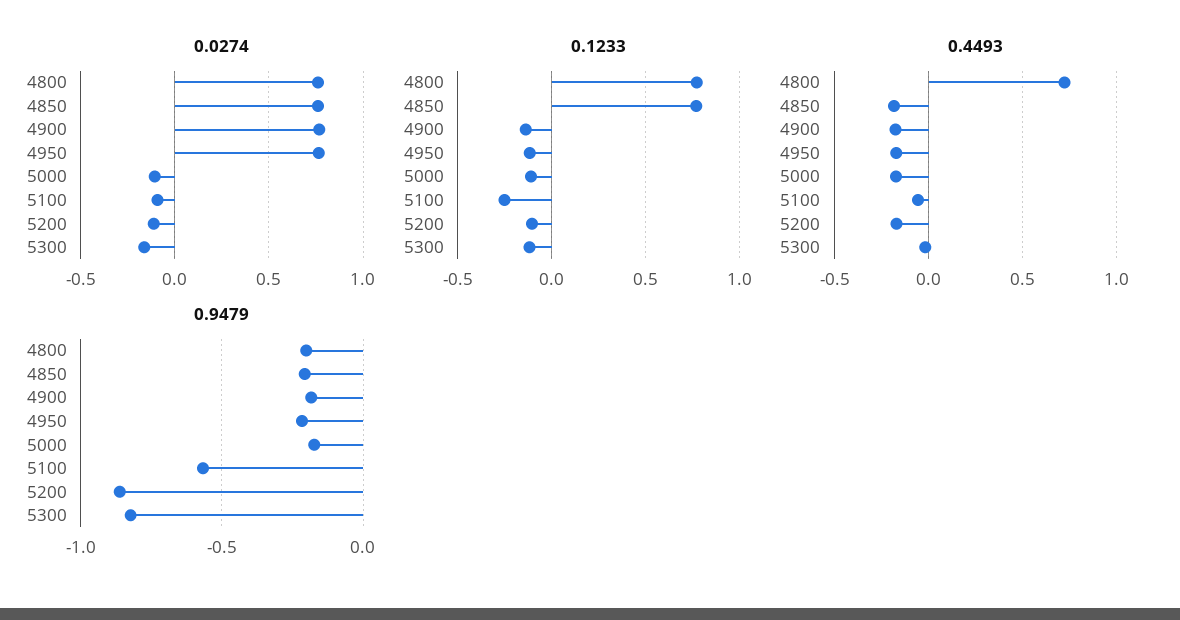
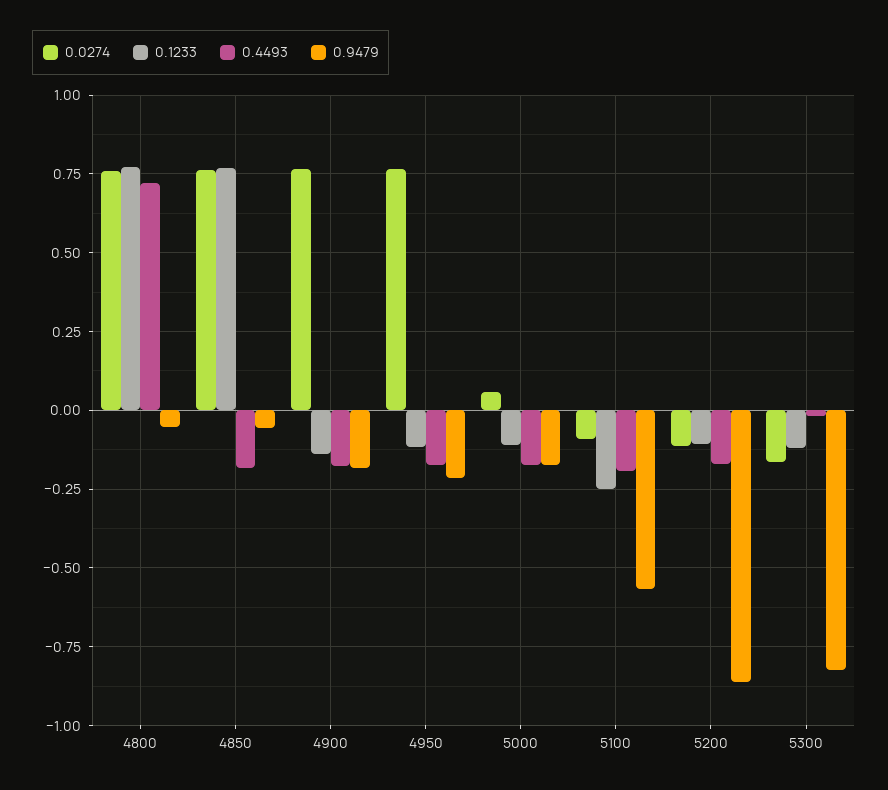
0.0274, 5000: -0.1 -> 0.05
0.4493, 5100: -0.05 -> -0.2
0.9479, 4800: -0.2 -> -0.05
0.9479, 4850: -0.2 -> -0.05

